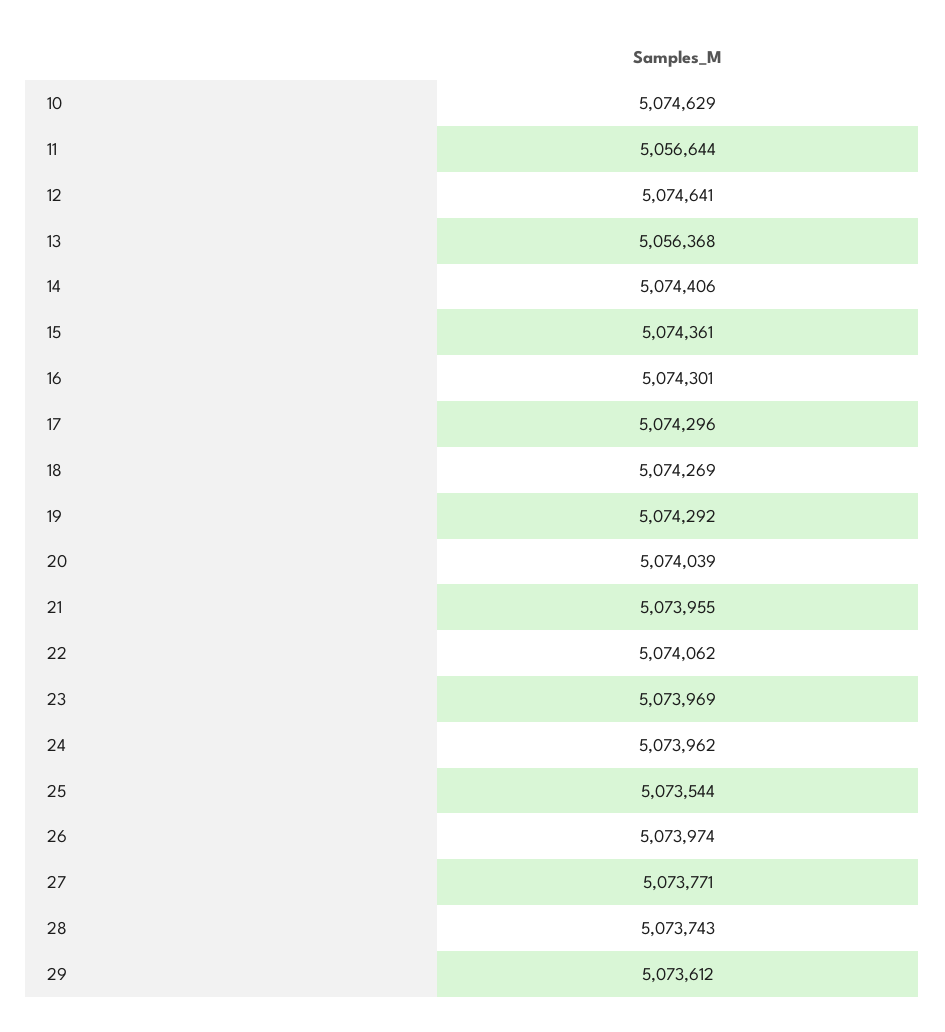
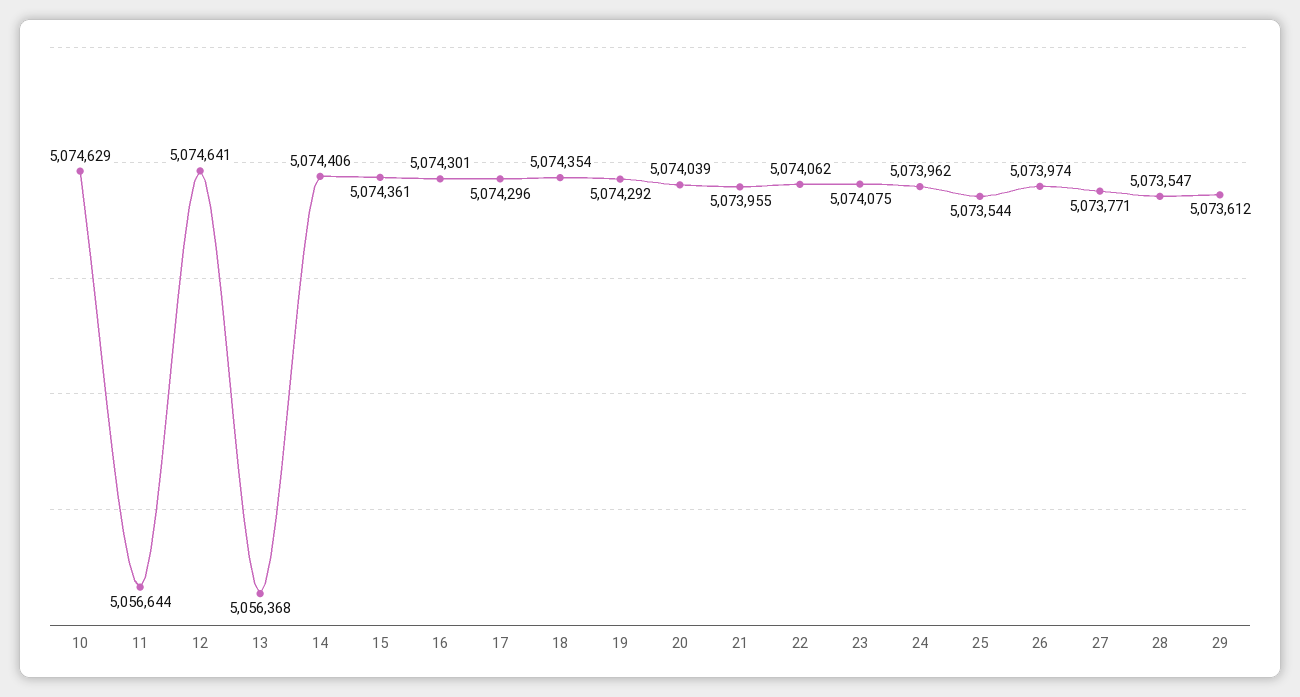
18: 5074269 -> 5074354
23: 5073969 -> 5074075
28: 5073743 -> 5073547

